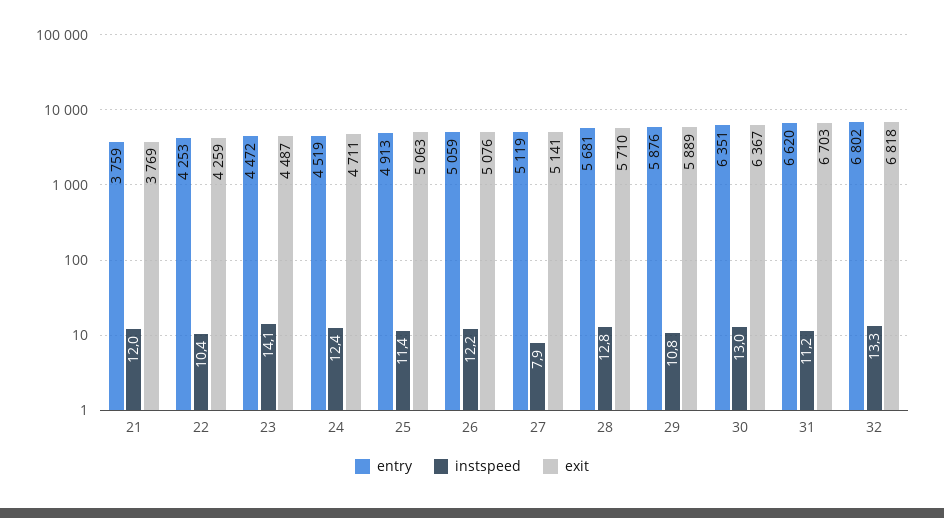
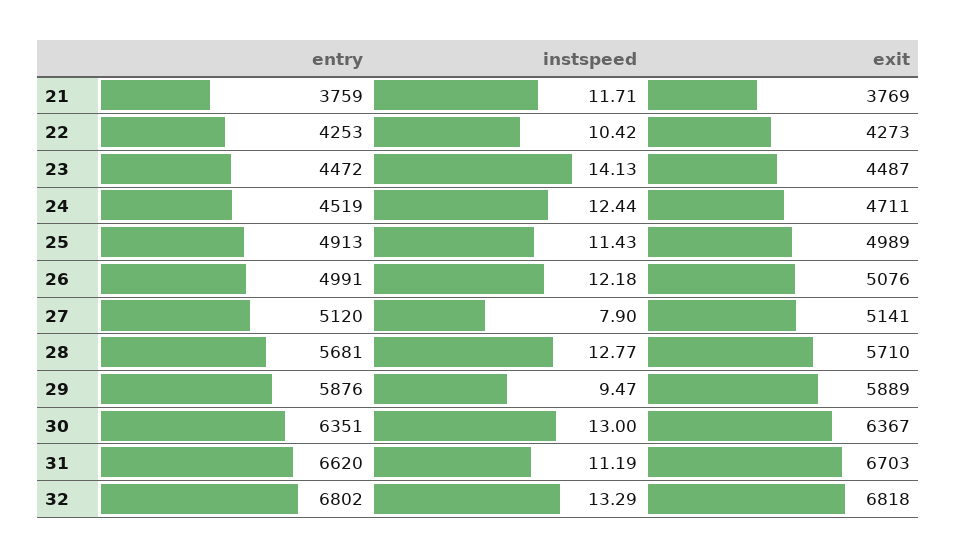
instspeed, 21: 12 -> 11.71
exit, 22: 4259 -> 4273
exit, 25: 5063 -> 4989
entry, 26: 5059 -> 4991
entry, 27: 5119 -> 5120
instspeed, 29: 10.8 -> 9.47

